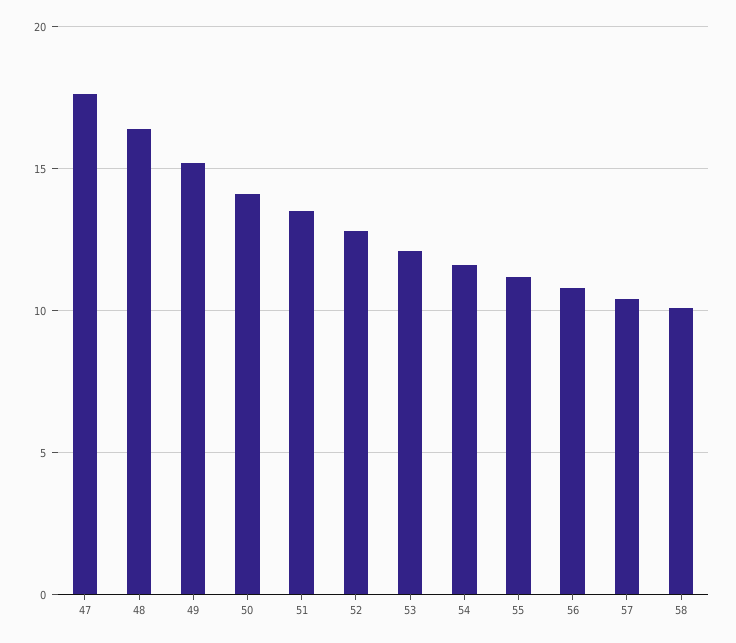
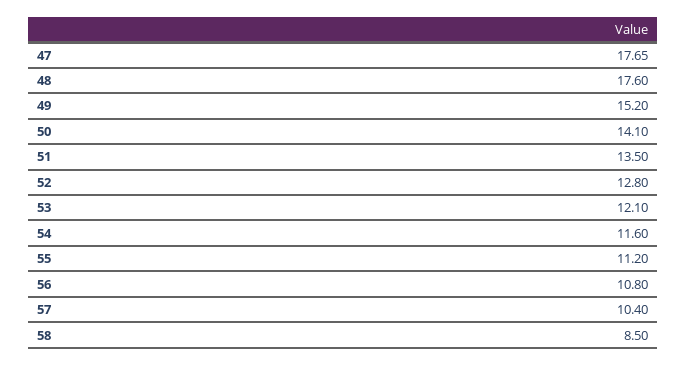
48: 16.5 -> 17.6
58: 10 -> 8.5

